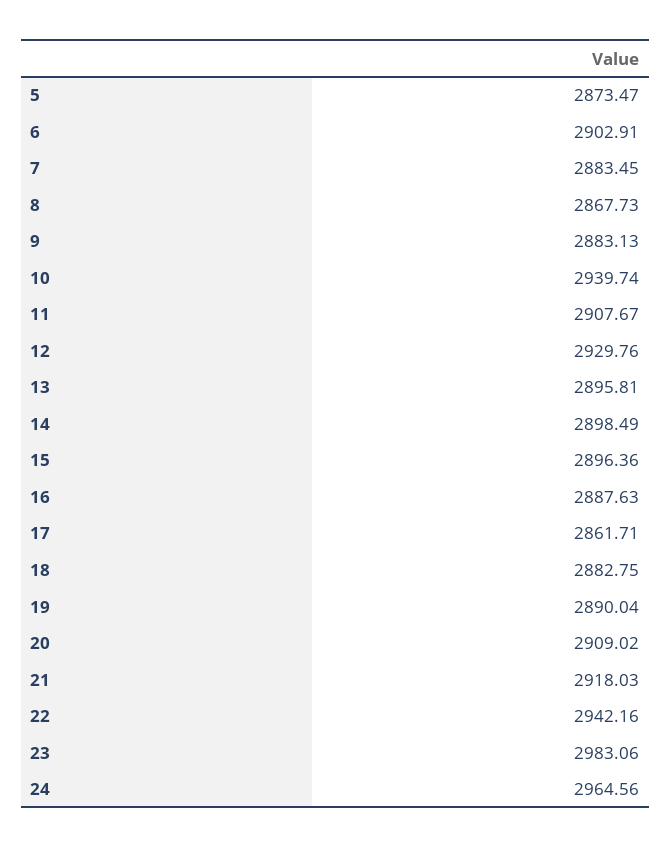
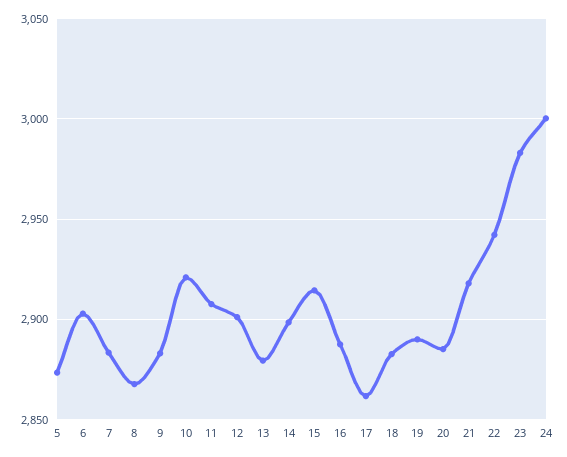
10: 2939.74 -> 2920
12: 2929.76 -> 2900
13: 2895.81 -> 2880
15: 2896.36 -> 2915
20: 2909.02 -> 2885
24: 2964.56 -> 3000

